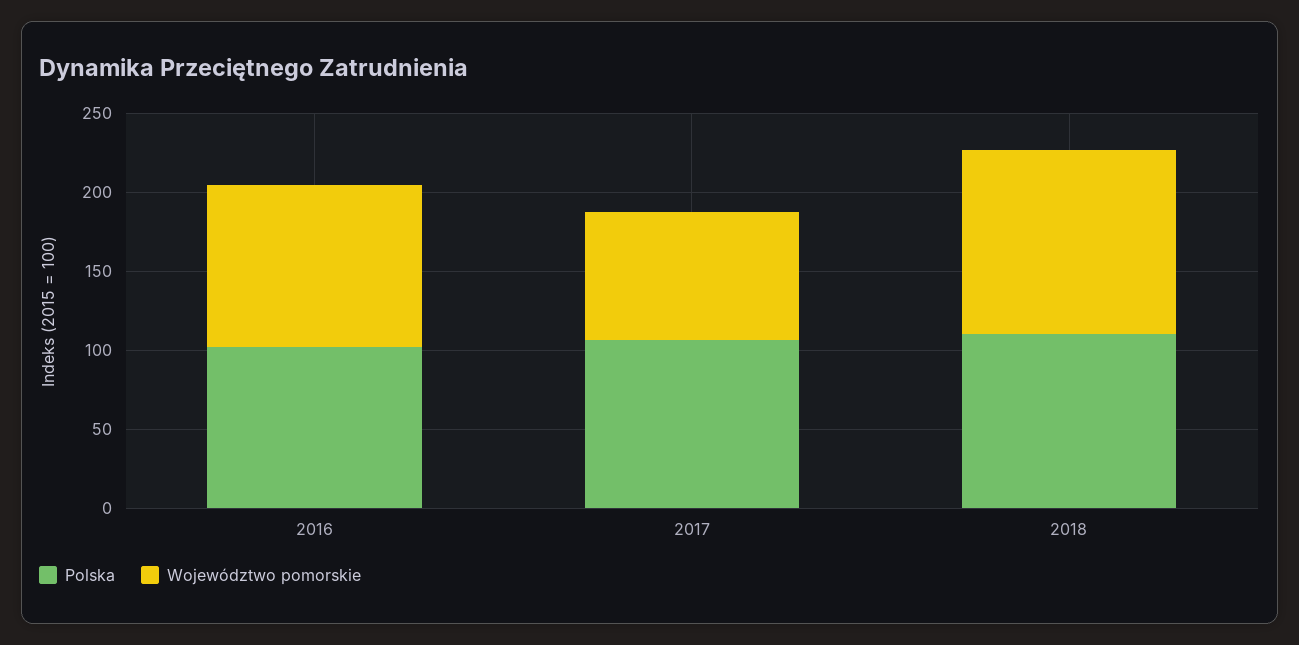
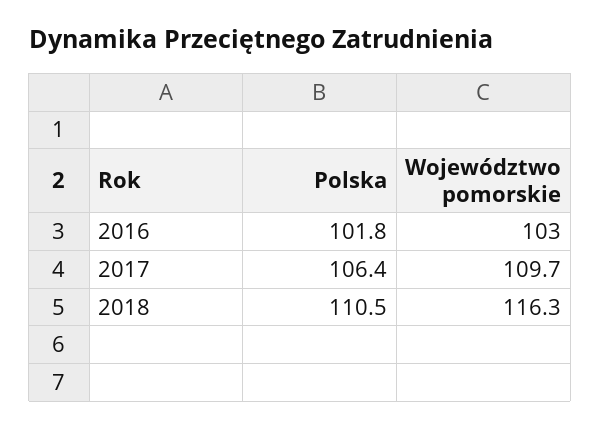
Województwo pomorskie, 2017: 80 -> 109.7

